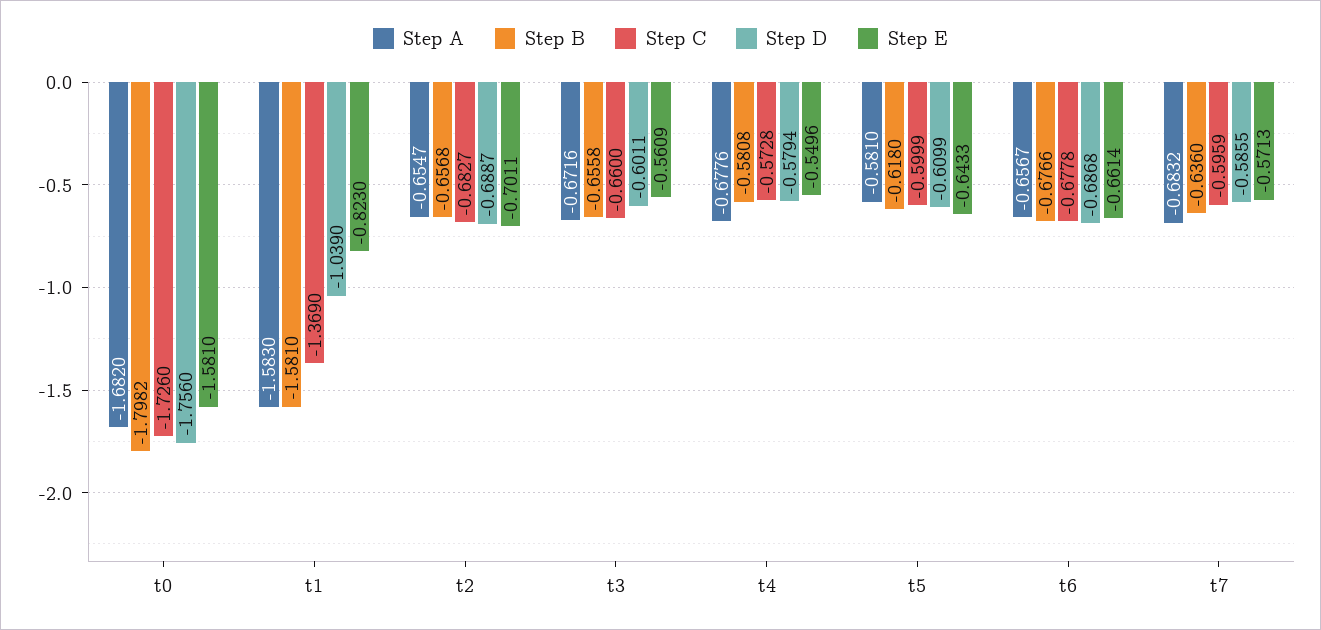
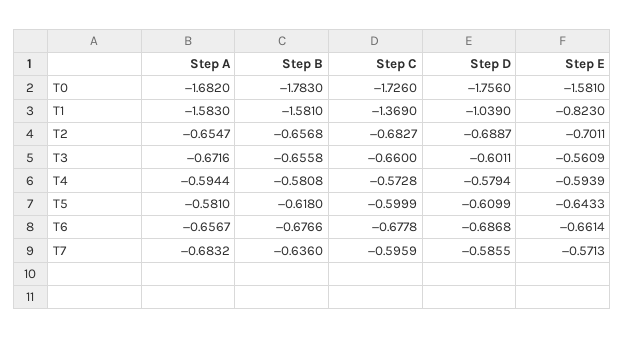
Step B, t0: -1.7982 -> -1.783
Step A, t4: -0.6776 -> -0.5944
Step E, t4: -0.5496 -> -0.5939

